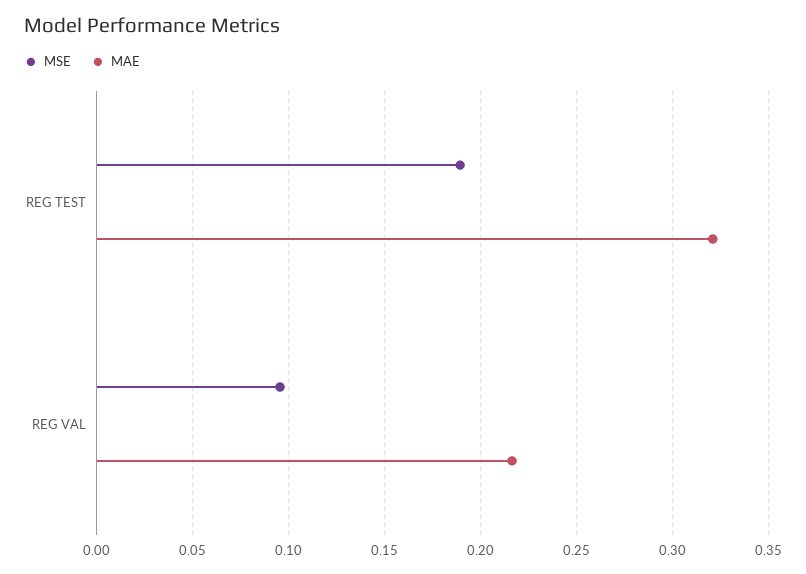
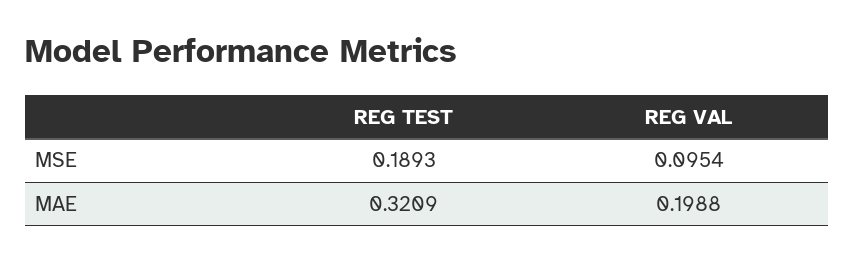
MAE, REG VAL: 0.215 -> 0.1988

